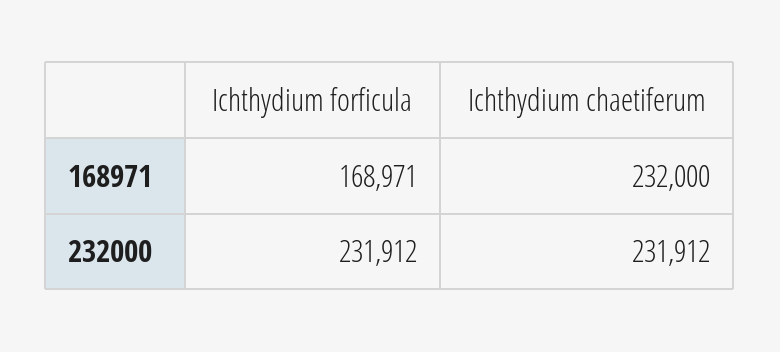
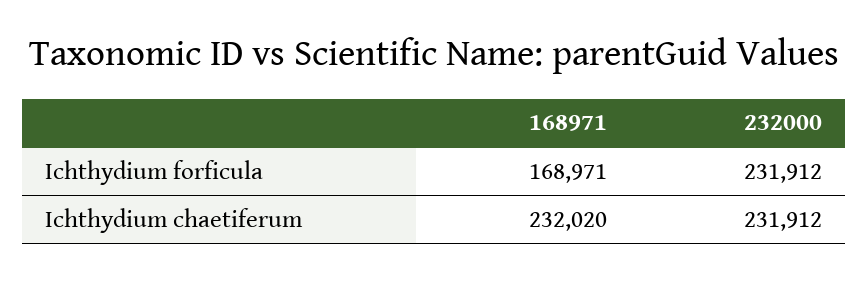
Ichthydium chaetiferum, 168971: 232000 -> 232020

